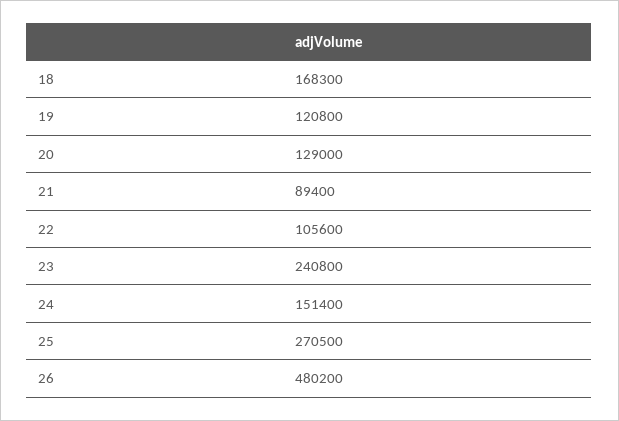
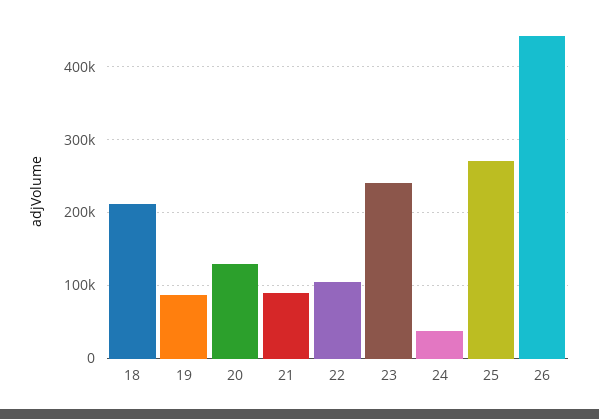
18: 168300 -> 210000
19: 120800 -> 90000
24: 151400 -> 40000
26: 480200 -> 440000

